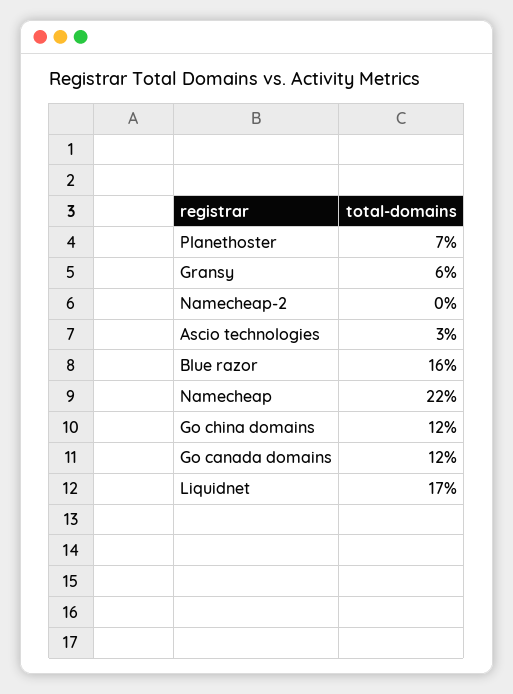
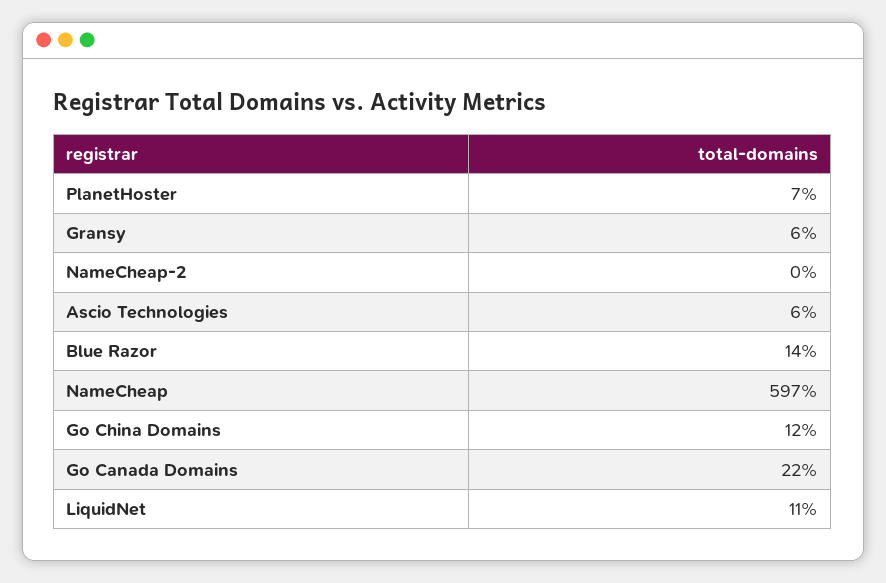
Ascio technologies: 3 -> 6
Blue razor: 16 -> 14
Namecheap: 22 -> 597
Go canada domains: 12 -> 22
Liquidnet: 17 -> 11

